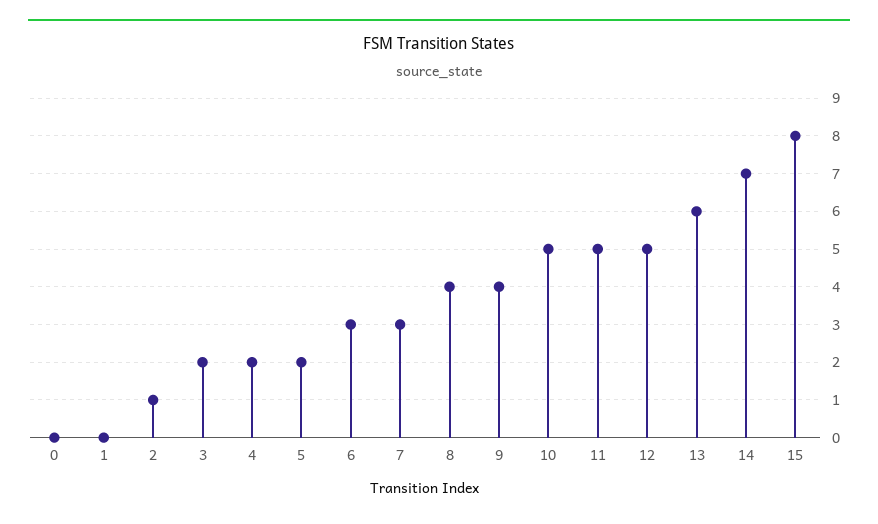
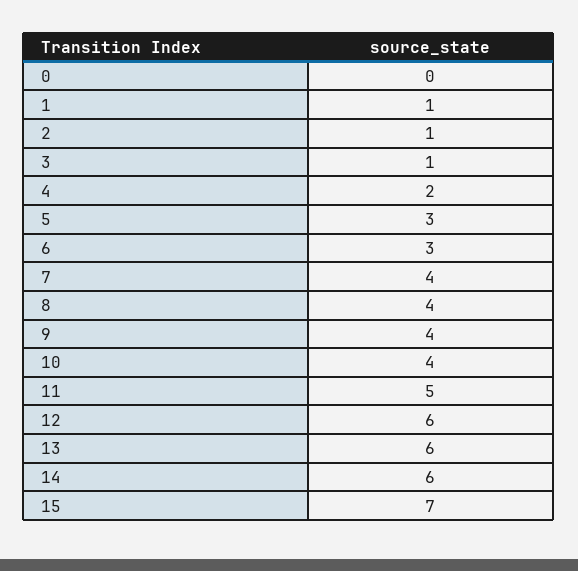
1: 0 -> 1
3: 2 -> 1
5: 2 -> 3
7: 3 -> 4
10: 5 -> 4
12: 5 -> 6
14: 7 -> 6
15: 8 -> 7

